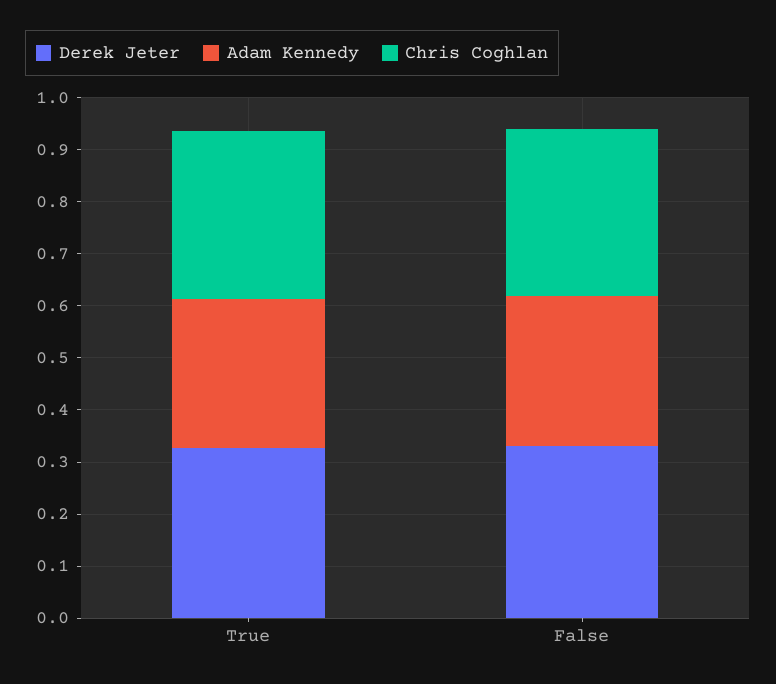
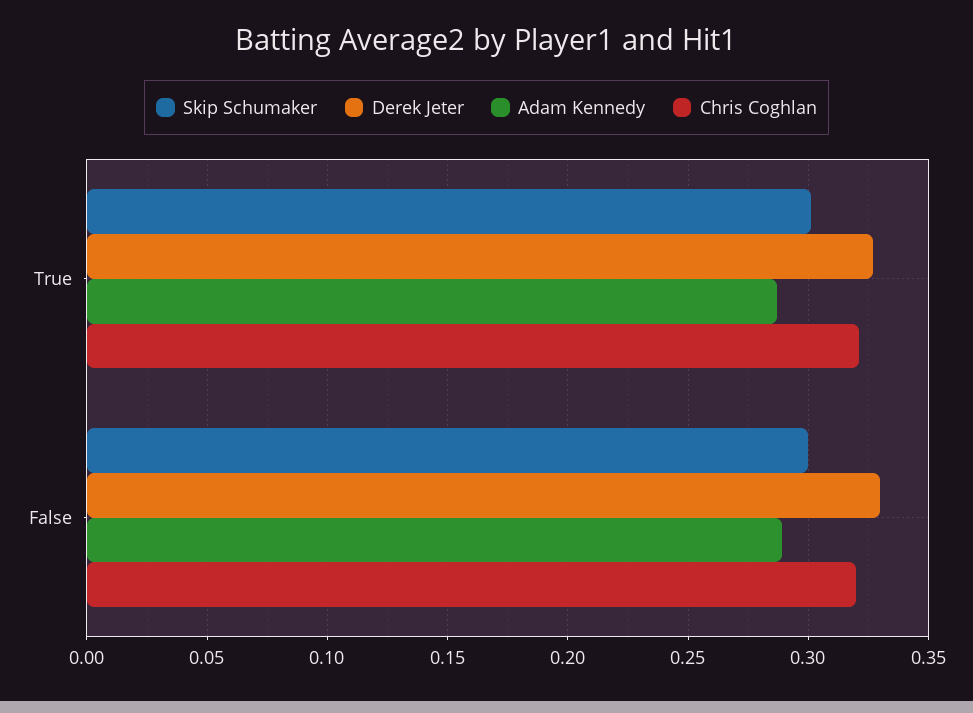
Skip Schumaker, True: none -> 0.3
Skip Schumaker, False: none -> 0.3

